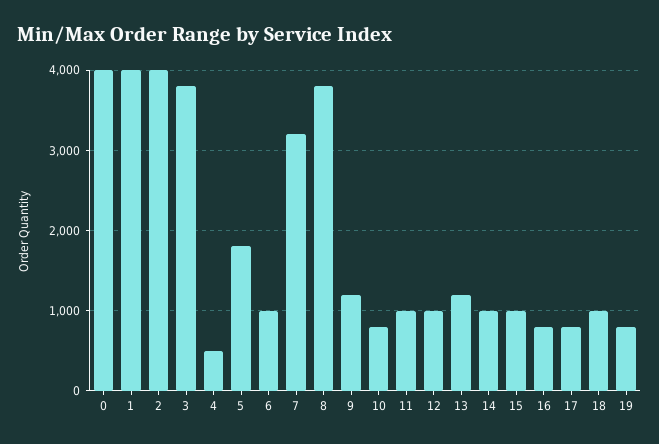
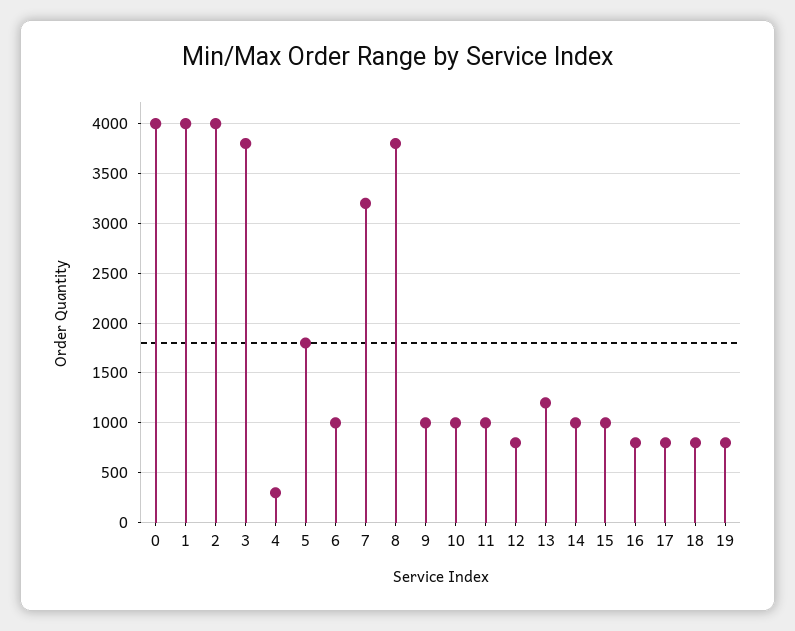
4: 500 -> 300
9: 1200 -> 1000
10: 800 -> 1000
12: 1000 -> 800
18: 1000 -> 800

